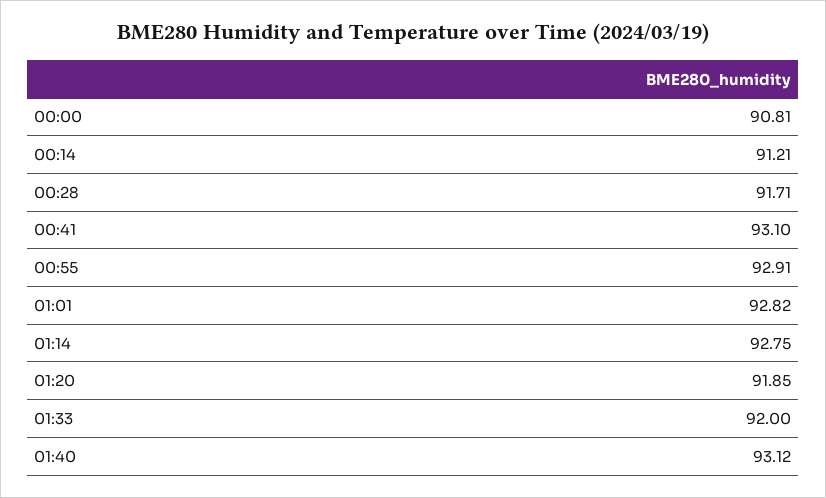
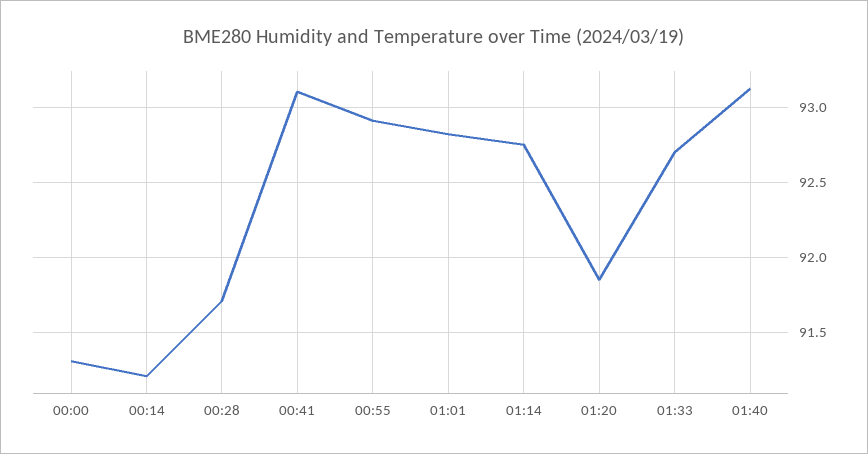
00:00: 90.81 -> 91.3
01:33: 92 -> 92.7

